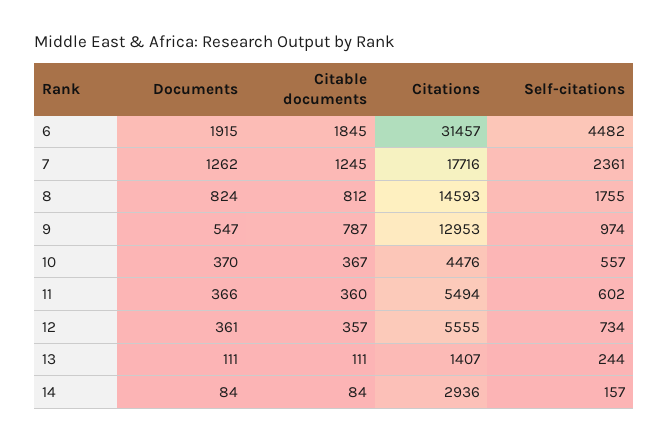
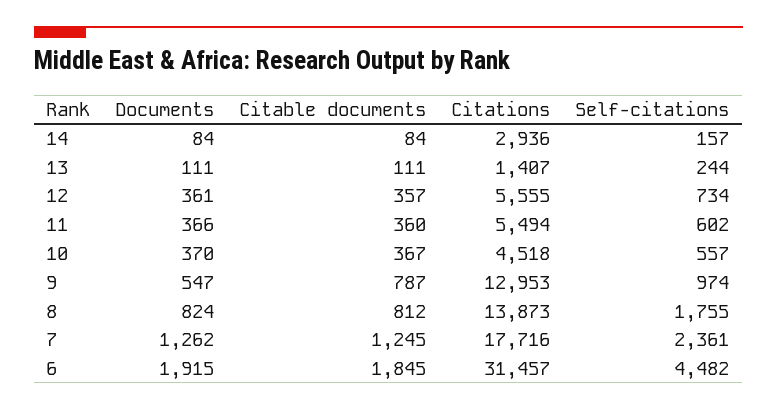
Citations, 8: 14593 -> 13873
Citations, 10: 4476 -> 4518

